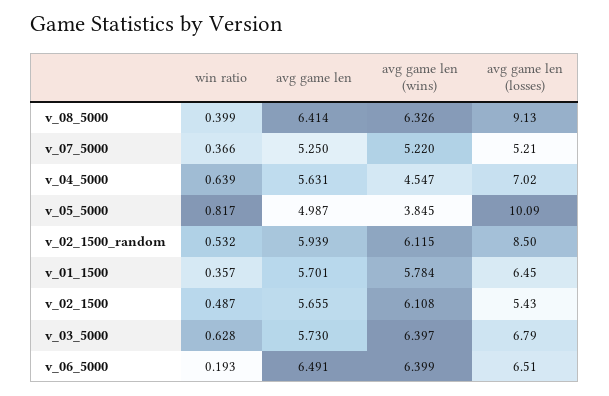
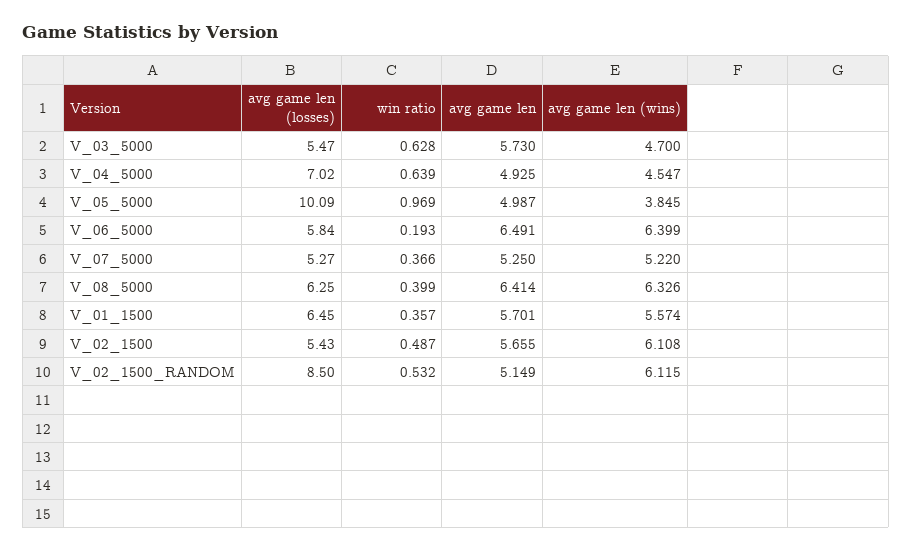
avg game len (losses), v_08_5000: 9.13 -> 6.25
avg game len (losses), v_07_5000: 5.21 -> 5.27
avg game len, v_04_5000: 5.631 -> 4.925
win ratio, v_05_5000: 0.817 -> 0.969
avg game len, v_02_1500_random: 5.939 -> 5.149
avg game len (wins), v_01_1500: 5.784 -> 5.574
avg game len (wins), v_03_5000: 6.397 -> 4.7
avg game len (losses), v_03_5000: 6.79 -> 5.47
avg game len (losses), v_06_5000: 6.51 -> 5.84

